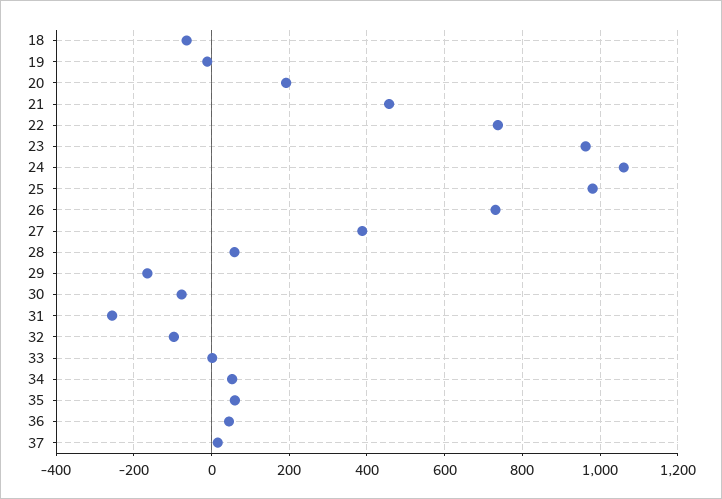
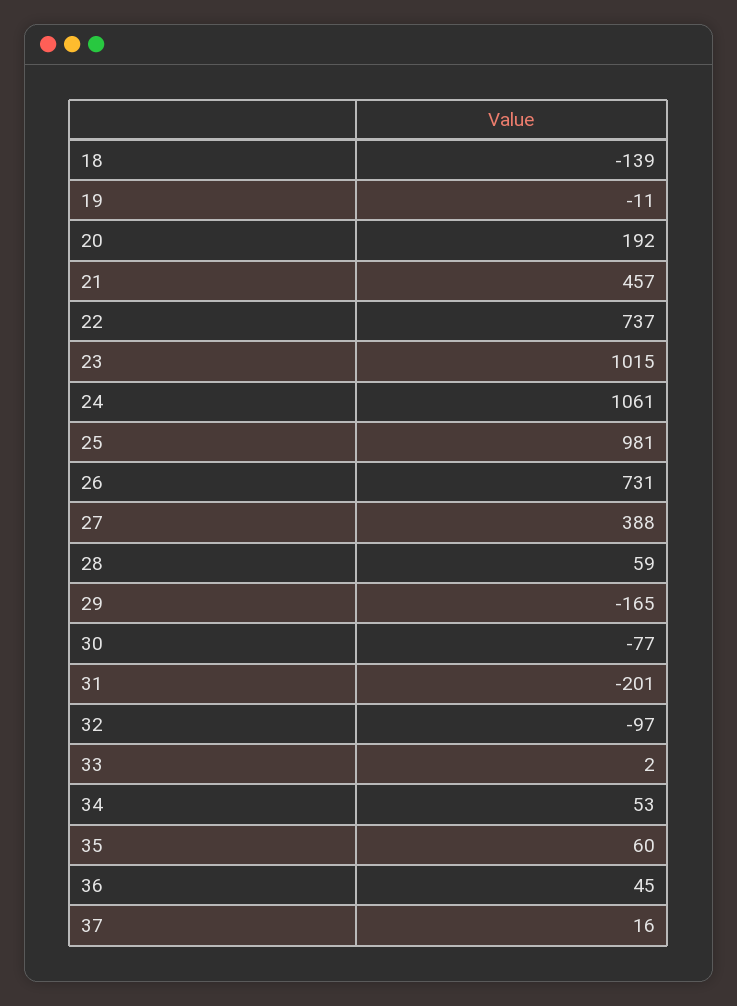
18: -60 -> -139
23: 960 -> 1015
31: -260 -> -201

